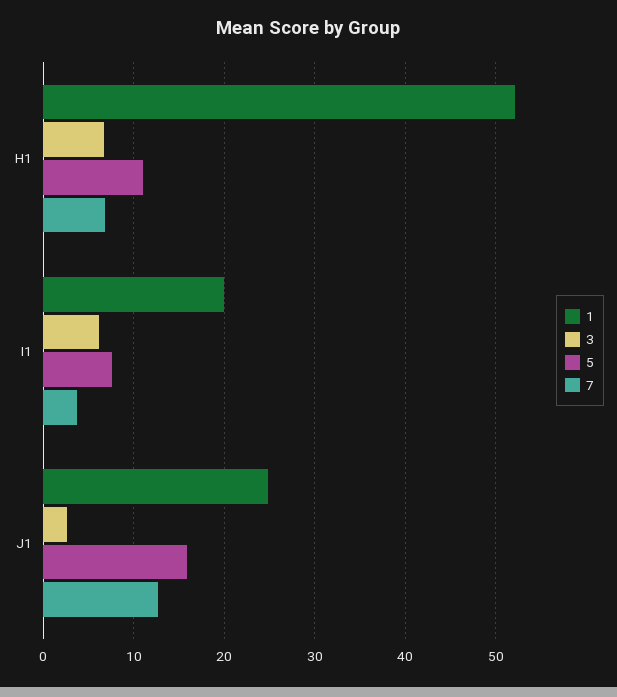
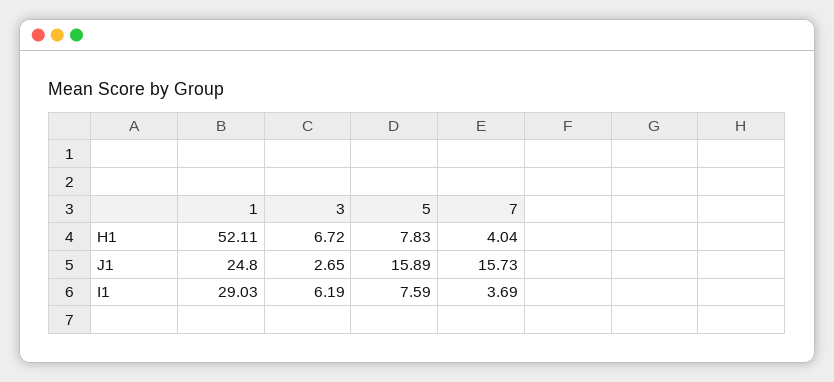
5, H1: 11 -> 7.83
7, H1: 7 -> 4.04
1, I1: 20 -> 29.03
7, J1: 13 -> 15.73

